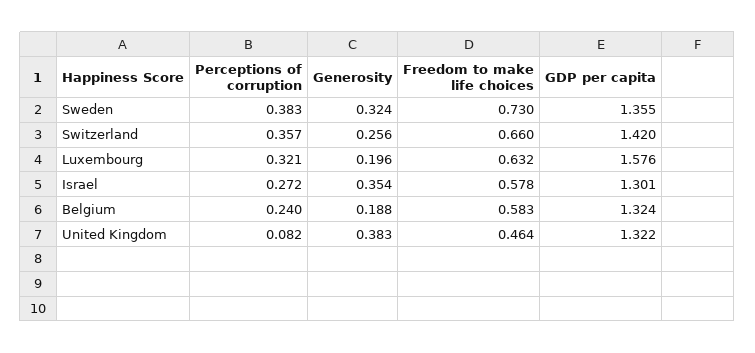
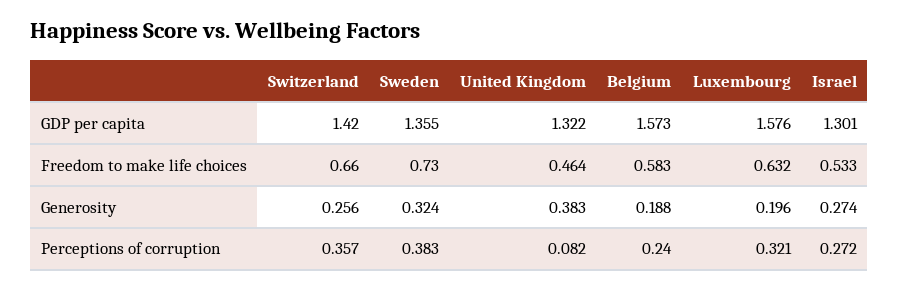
Generosity, Israel: 0.354 -> 0.274
Freedom to make life choices, Israel: 0.578 -> 0.533
GDP per capita, Belgium: 1.324 -> 1.573

